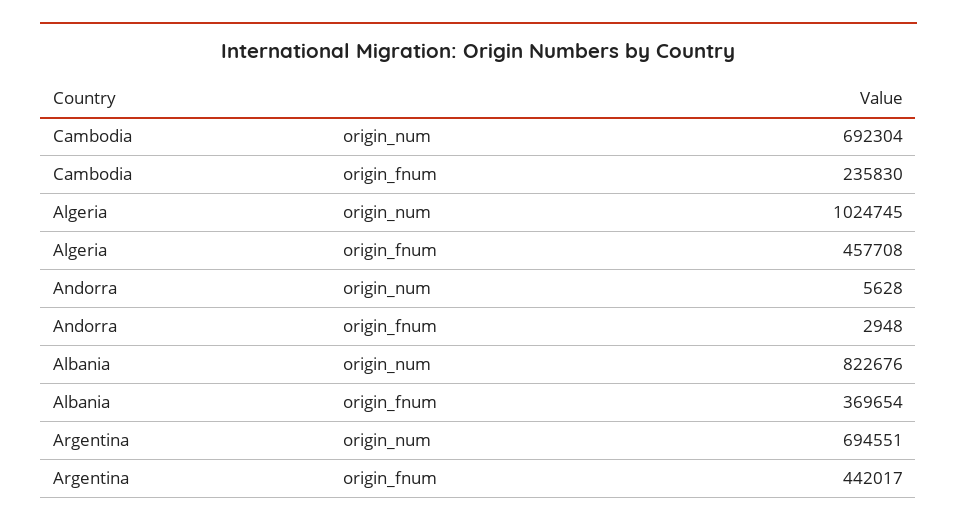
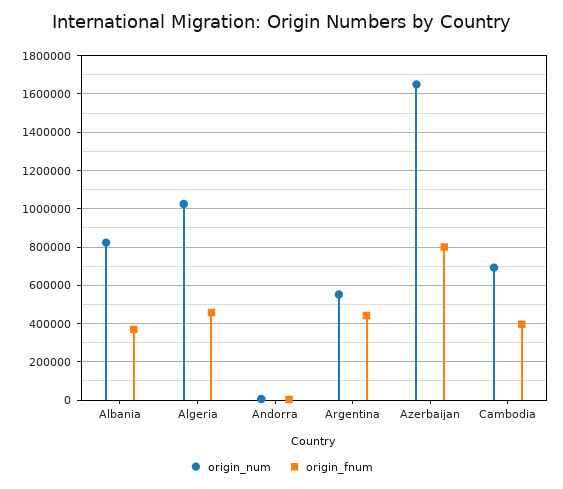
origin_fnum, Cambodia: 235830 -> 400000
origin_num, Argentina: 694551 -> 550000
origin_num, Azerbaijan: none -> 1650000
origin_fnum, Azerbaijan: none -> 800000

